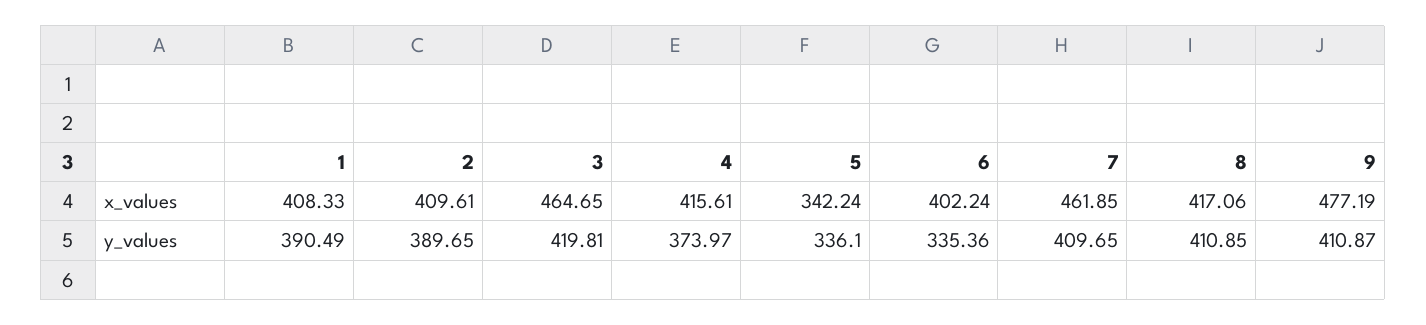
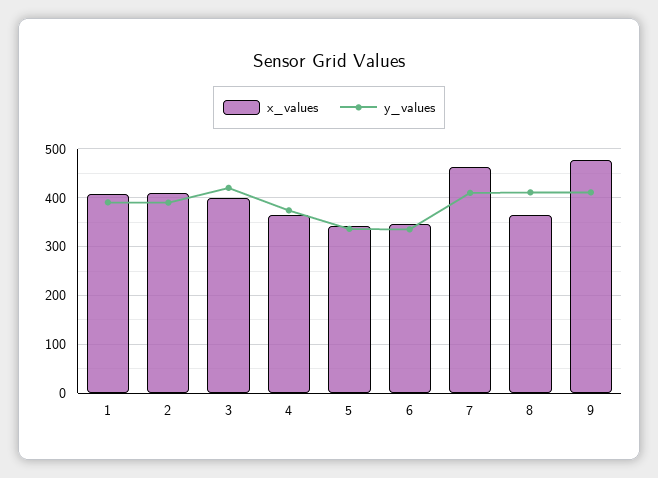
x_values, 3: 464.65 -> 400
x_values, 4: 415.61 -> 360
x_values, 6: 402.24 -> 340
x_values, 8: 417.06 -> 360

